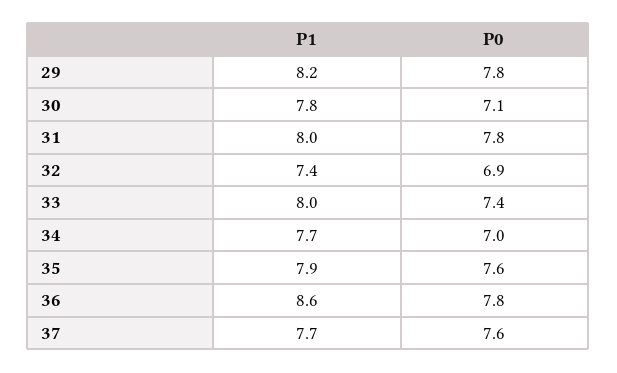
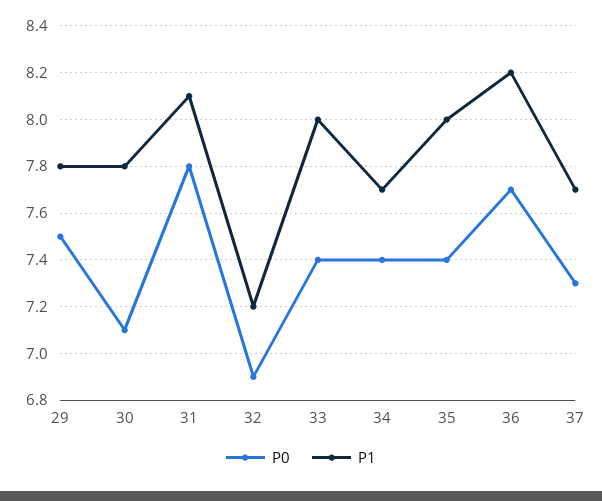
P1, 29: 8.2 -> 7.8
P0, 29: 7.8 -> 7.5
P1, 31: 8 -> 8.1
P1, 32: 7.4 -> 7.2
P0, 34: 7 -> 7.4
P1, 35: 7.9 -> 8
P0, 35: 7.6 -> 7.4
P1, 36: 8.6 -> 8.2
P0, 36: 7.8 -> 7.7
P0, 37: 7.6 -> 7.3

